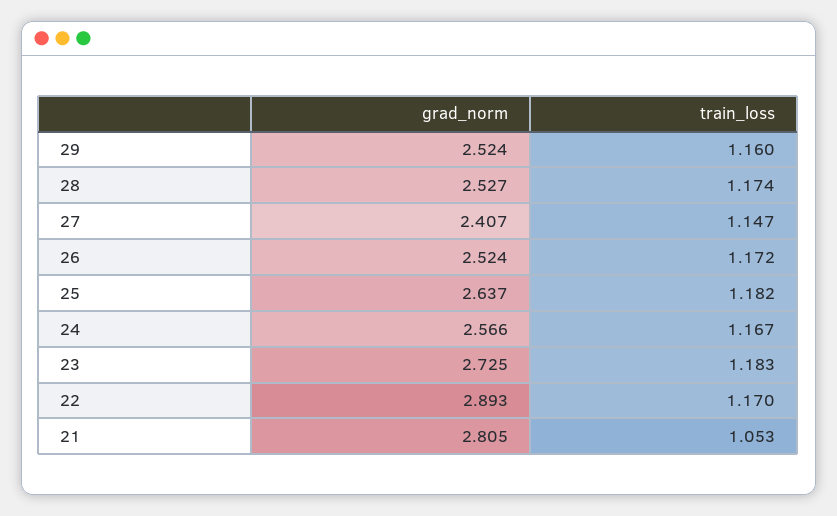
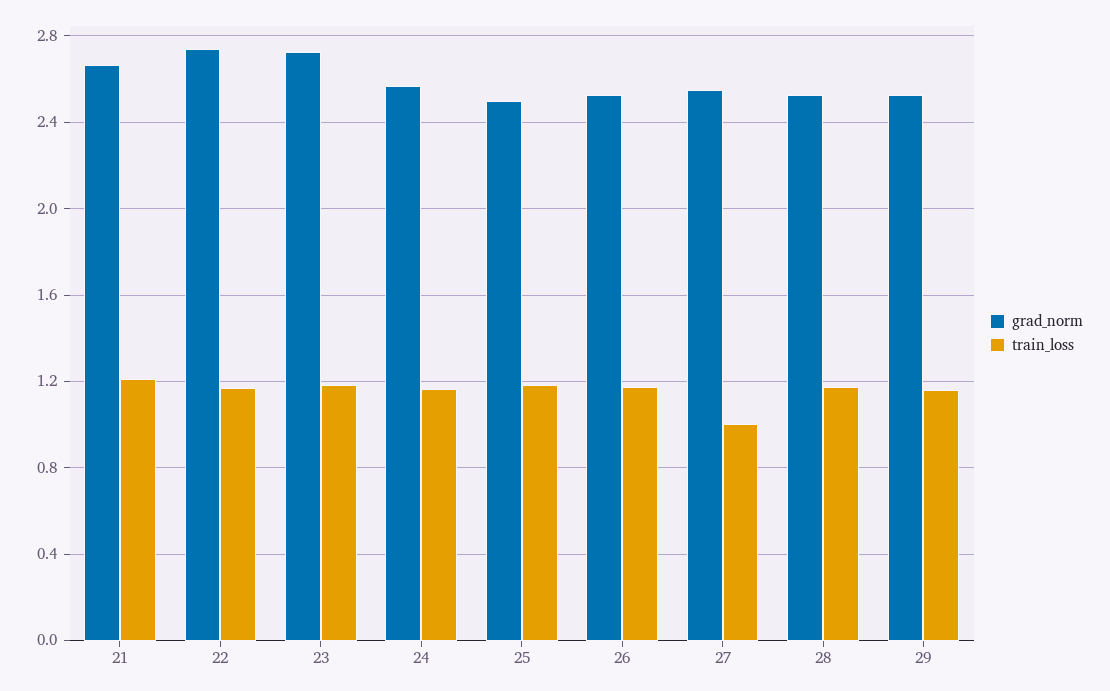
grad_norm, 27: 2.407 -> 2.55
train_loss, 27: 1.147 -> 1
grad_norm, 25: 2.637 -> 2.5
grad_norm, 22: 2.893 -> 2.75
grad_norm, 21: 2.805 -> 2.65
train_loss, 21: 1.053 -> 1.2

